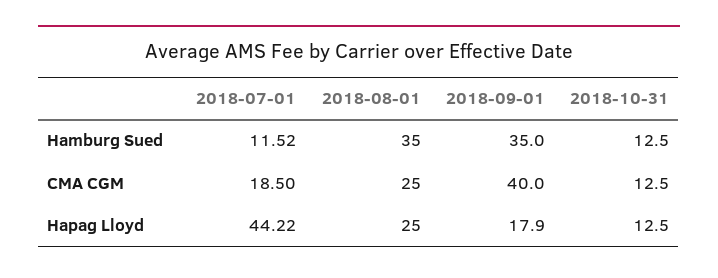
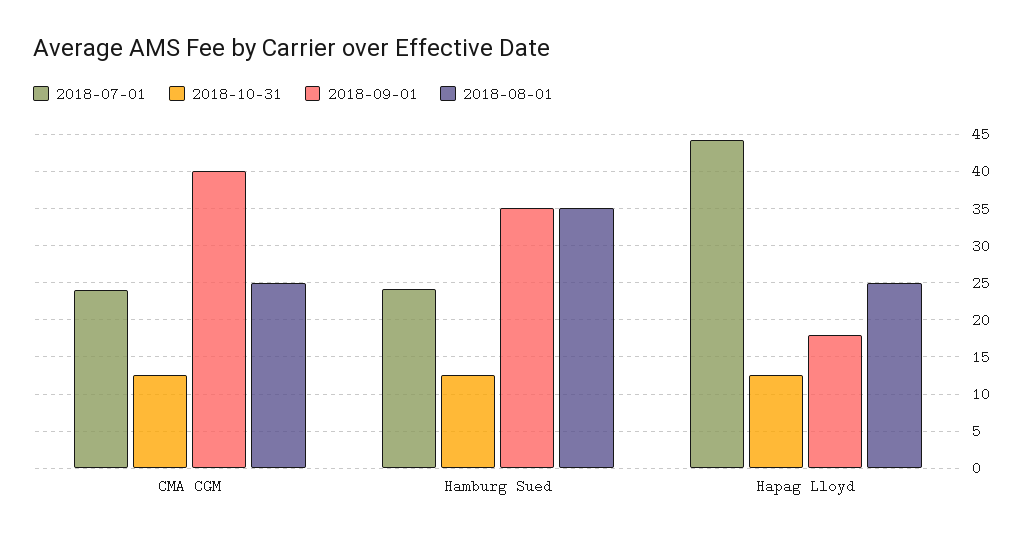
2018-07-01, Hamburg Sued: 11.52 -> 24
2018-07-01, CMA CGM: 18.5 -> 24

